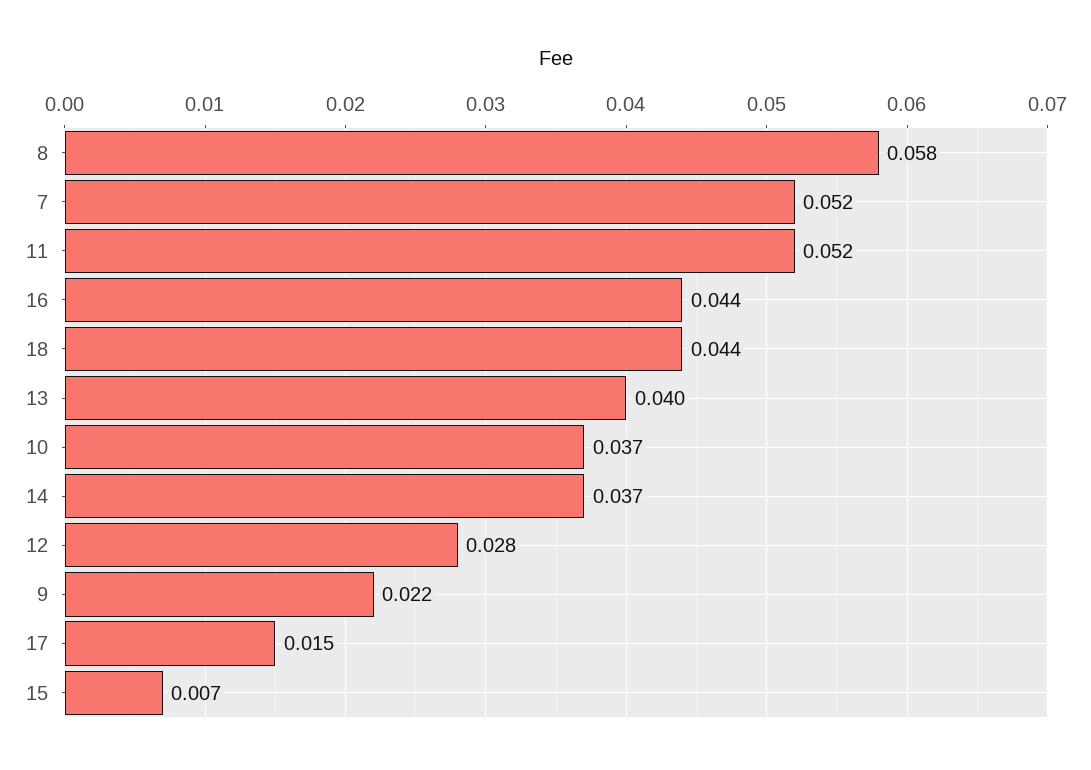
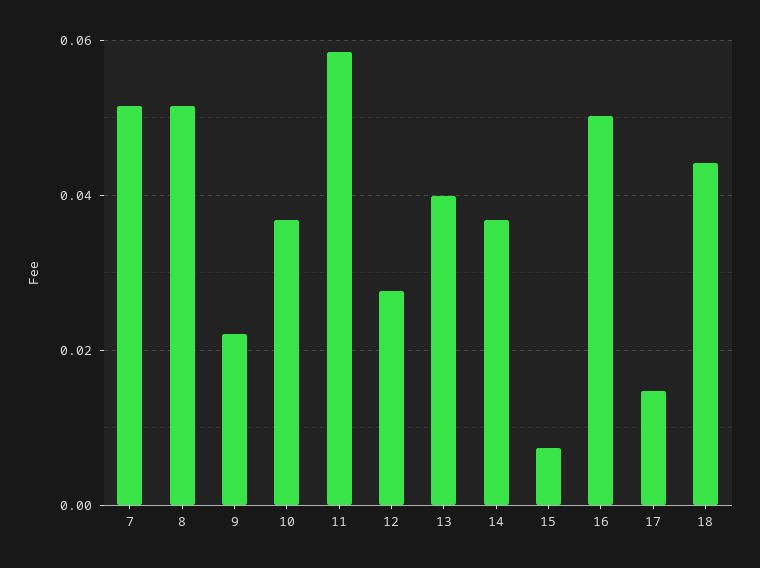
8: 0.058 -> 0.052
11: 0.052 -> 0.058
16: 0.044 -> 0.05

